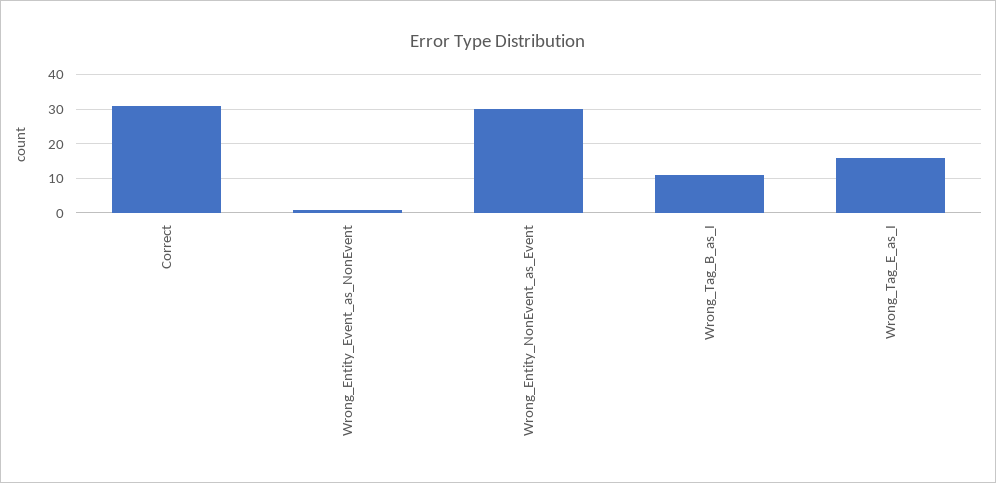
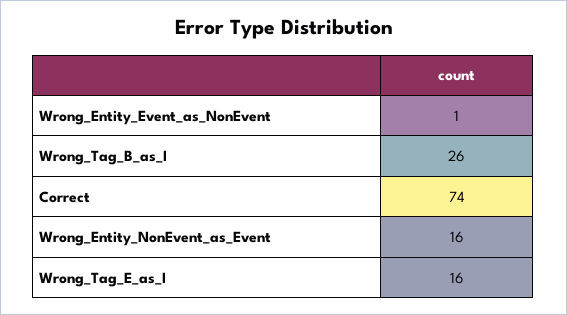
Correct: 30 -> 74
Wrong_Entity_NonEvent_as_Event: 30 -> 16
Wrong_Tag_B_as_I: 10 -> 26

